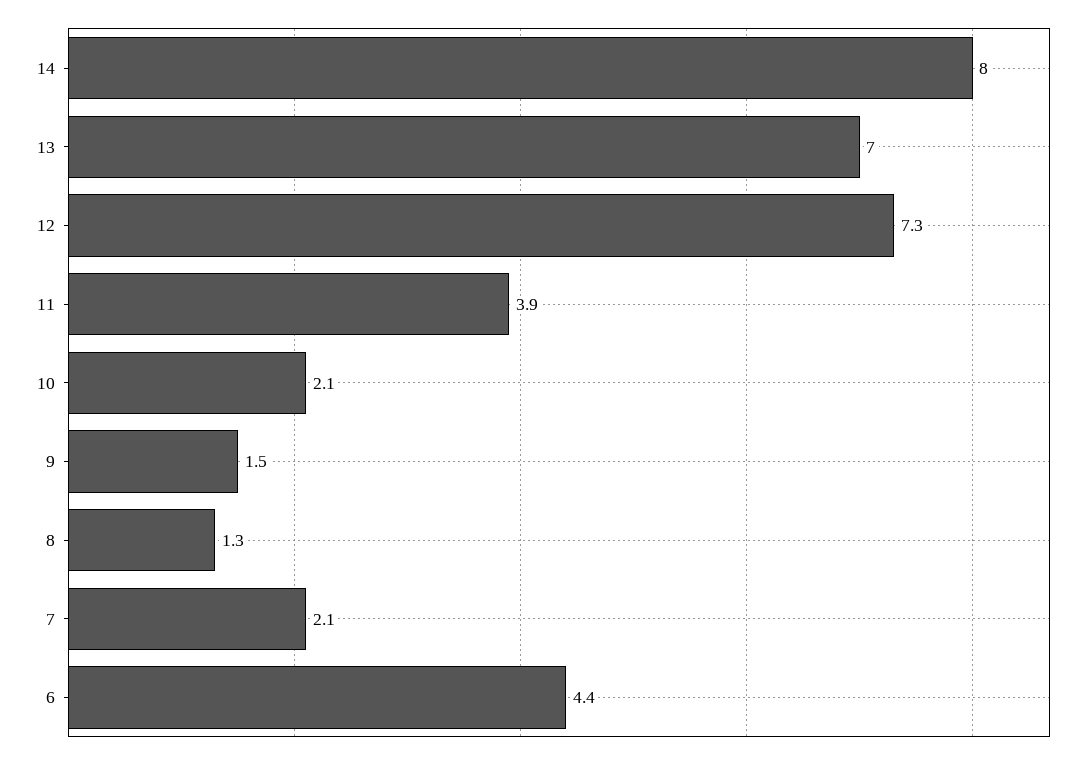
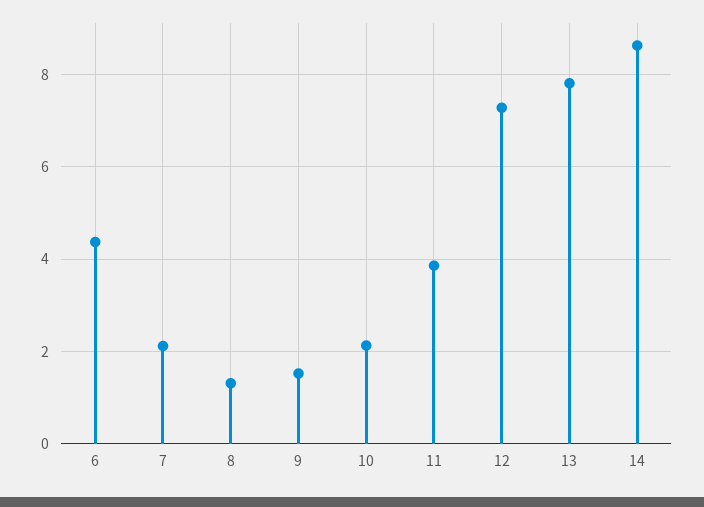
14: 8 -> 8.6
13: 7 -> 7.8

